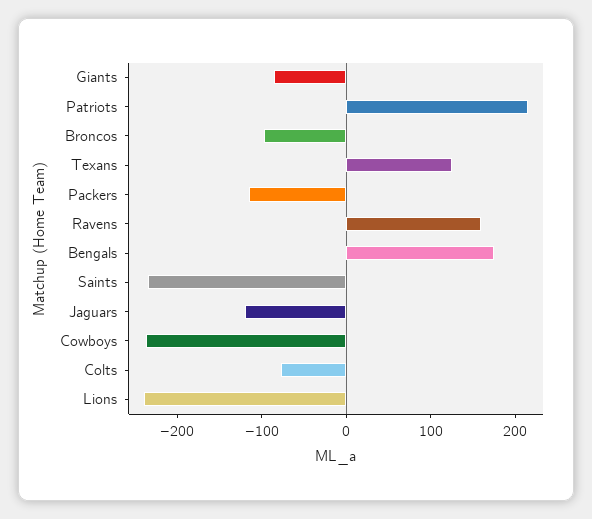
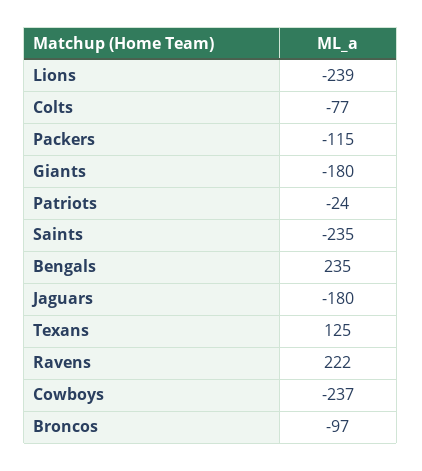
Giants: -80 -> -180
Patriots: 220 -> -24
Ravens: 160 -> 222
Bengals: 180 -> 235
Jaguars: -120 -> -180

